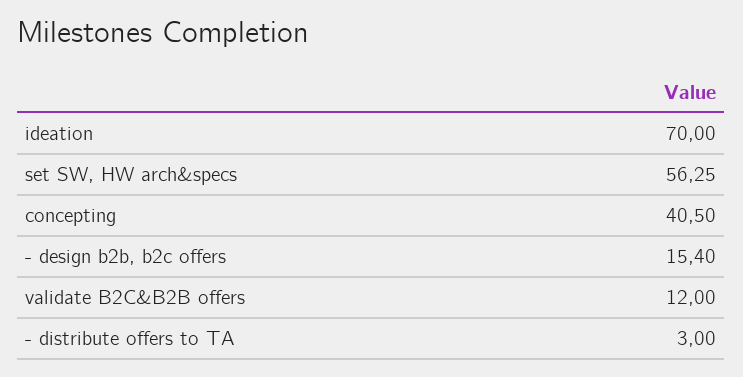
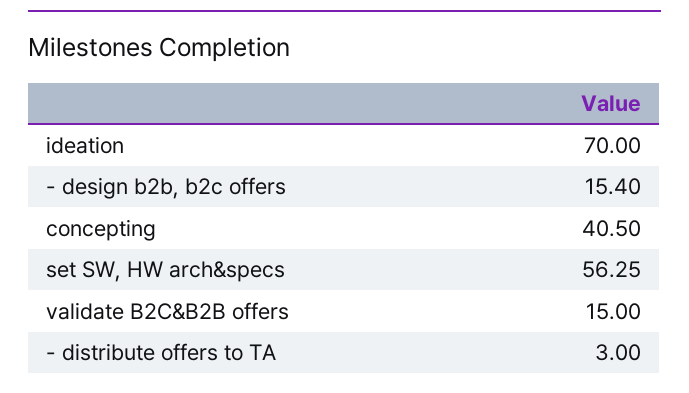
validate B2C&B2B offers: 12 -> 15

